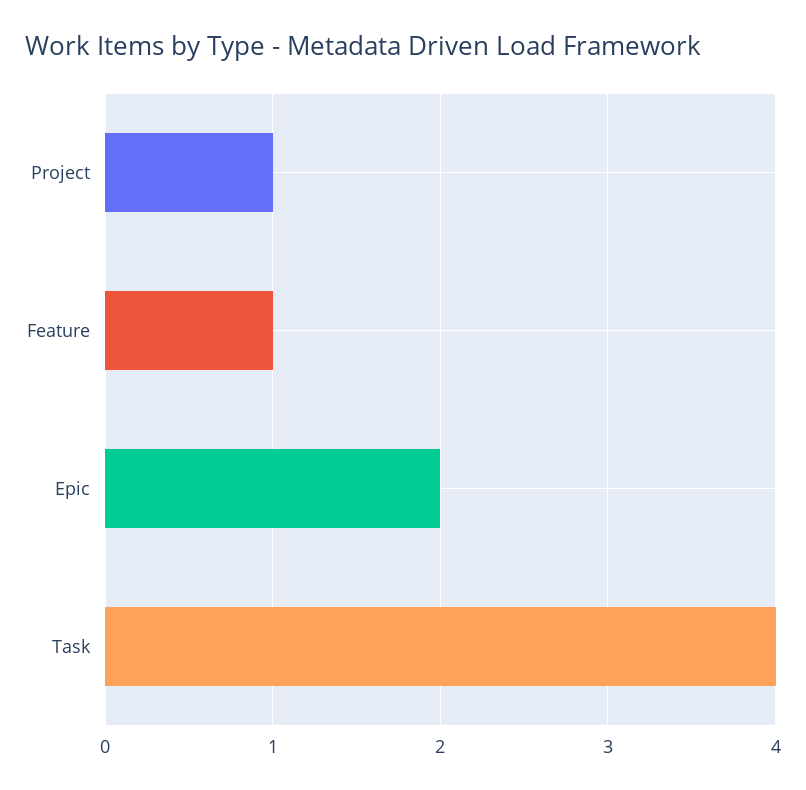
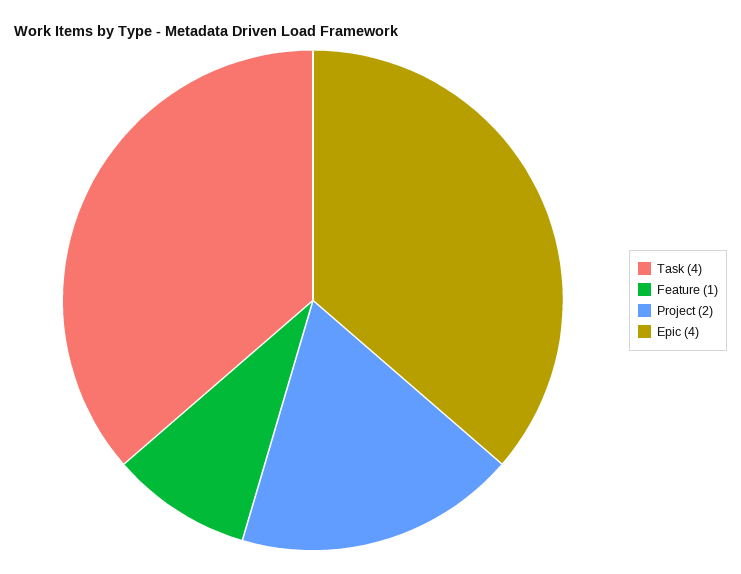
Project: 1 -> 2
Epic: 2 -> 4

